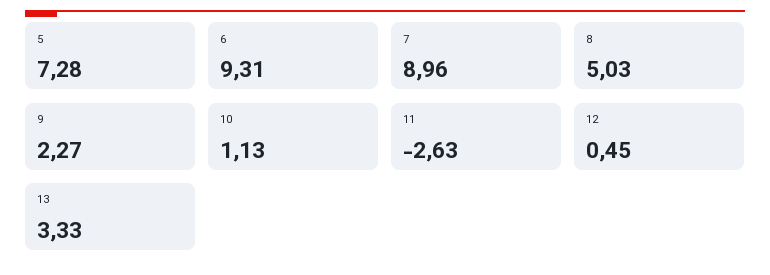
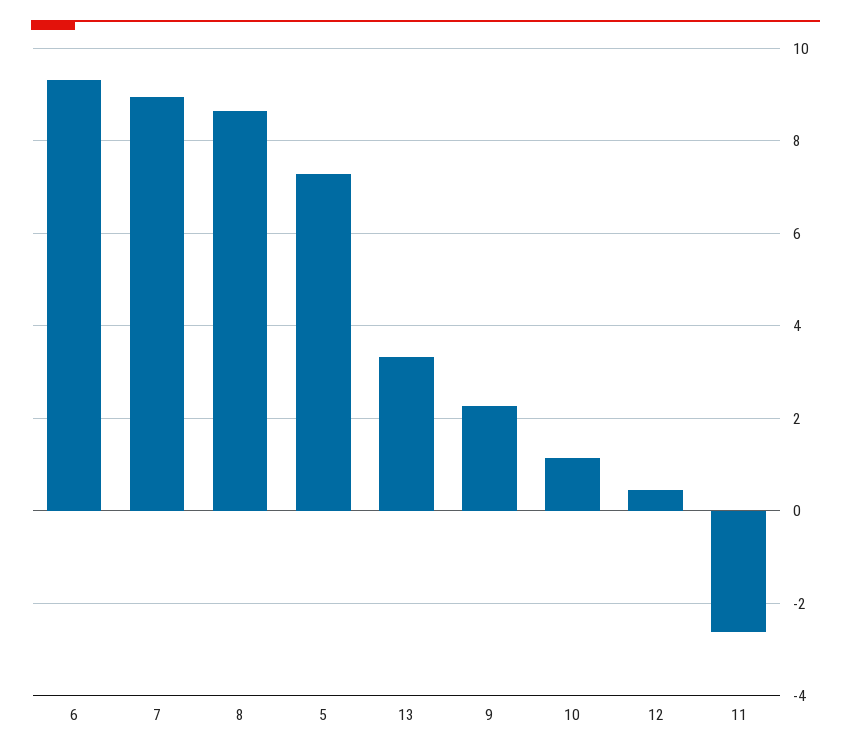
8: 5.03 -> 8.6

